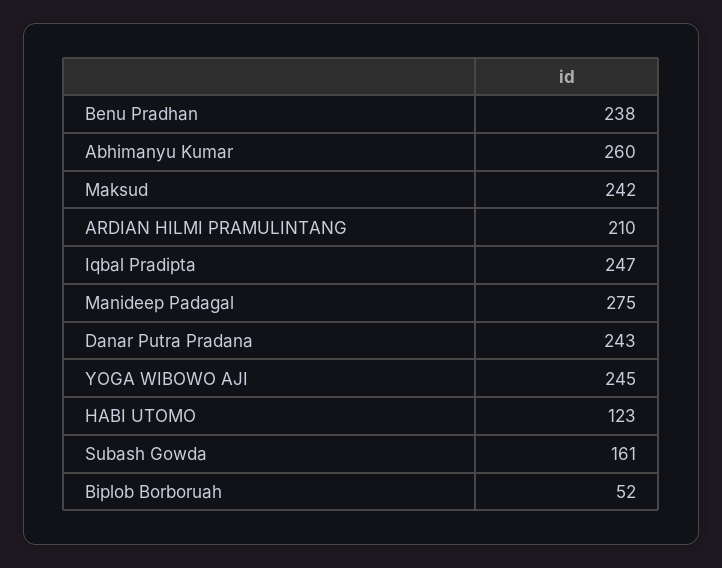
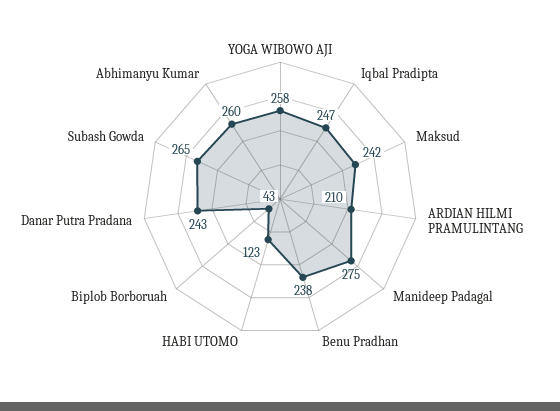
YOGA WIBOWO AJI: 245 -> 258
Subash Gowda: 161 -> 265
Biplob Borboruah: 52 -> 43

